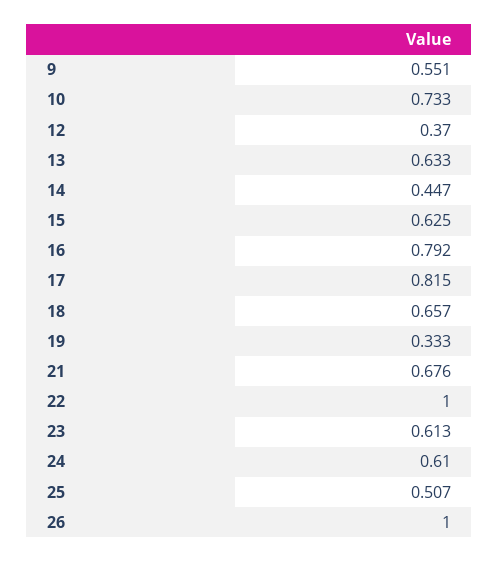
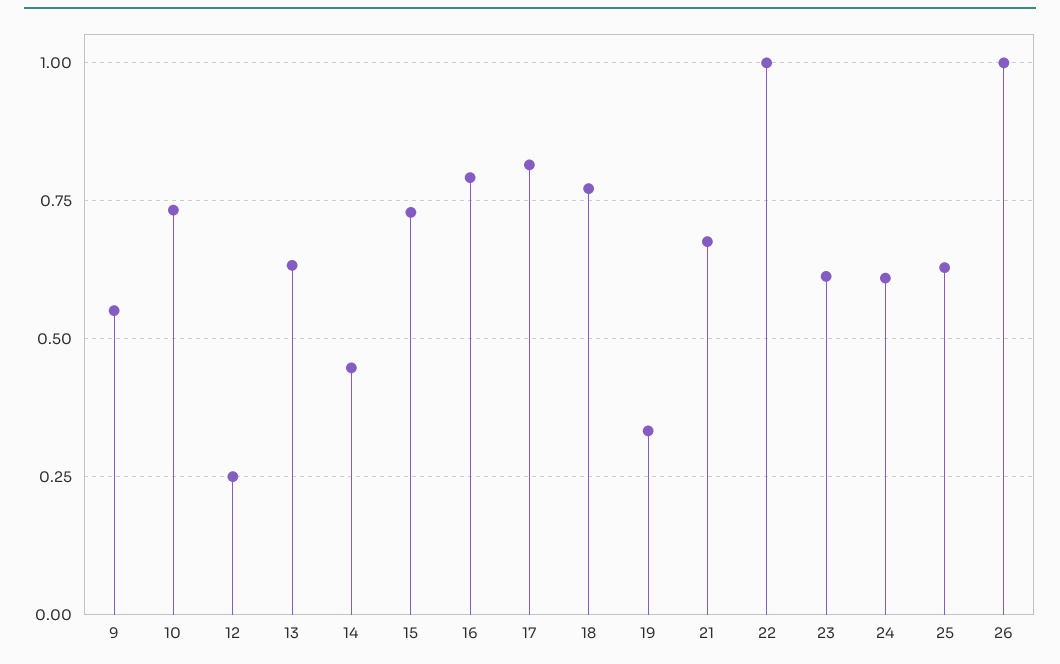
12: 0.37 -> 0.25
15: 0.625 -> 0.725
18: 0.657 -> 0.775
25: 0.507 -> 0.625

